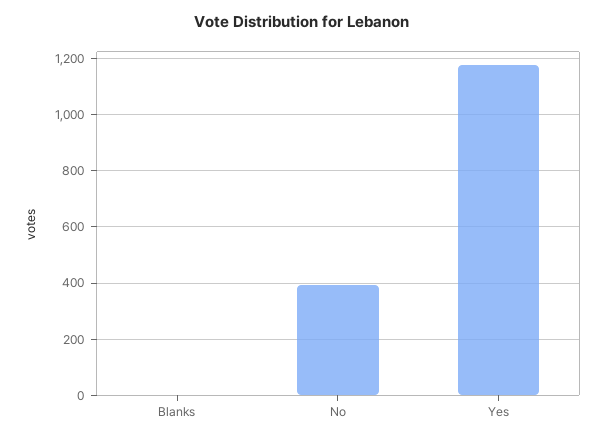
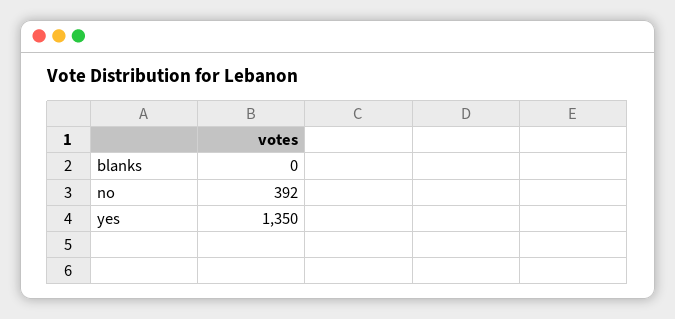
Yes: 1175 -> 1350

